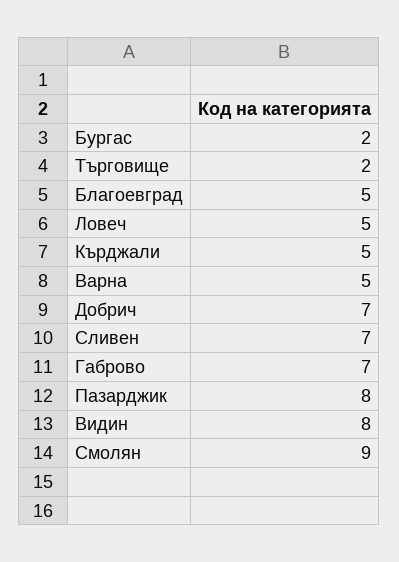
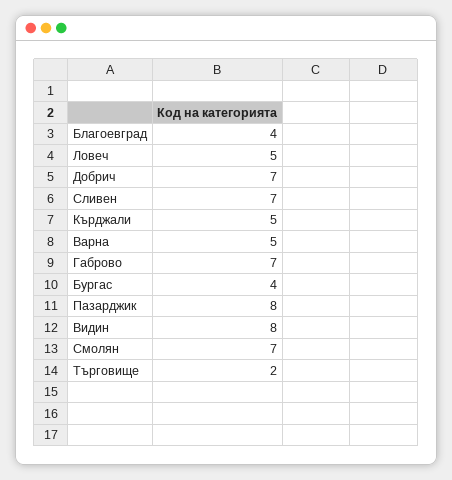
Бургас: 2 -> 4
Благоевград: 5 -> 4
Смолян: 9 -> 7

